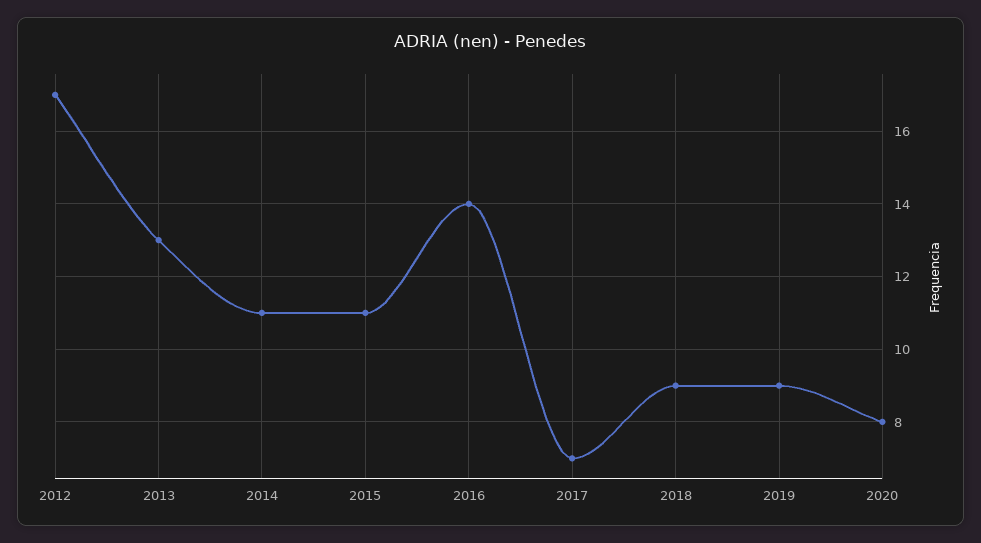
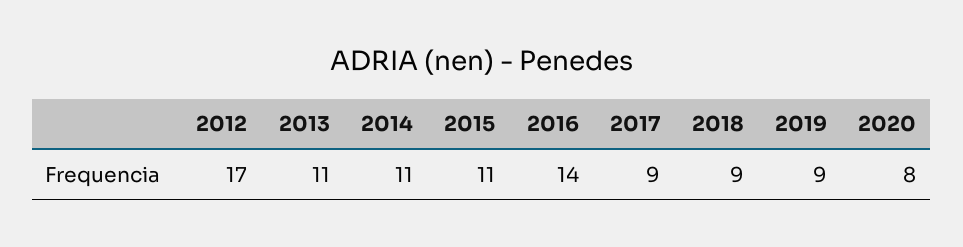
2013: 13 -> 11
2017: 7 -> 9

